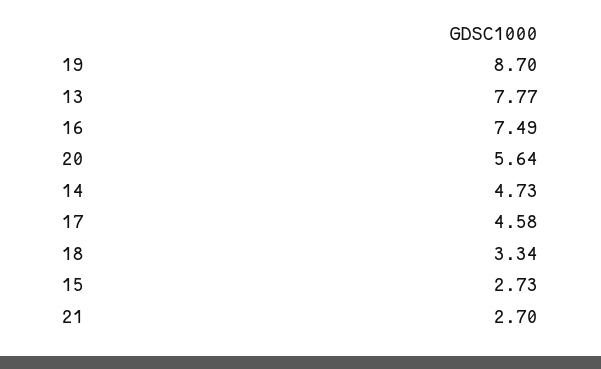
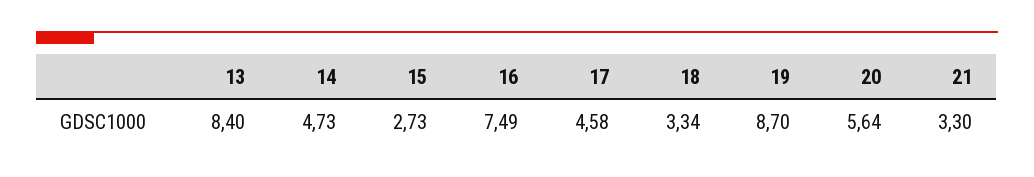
13: 7.77 -> 8.4
21: 2.7 -> 3.3

